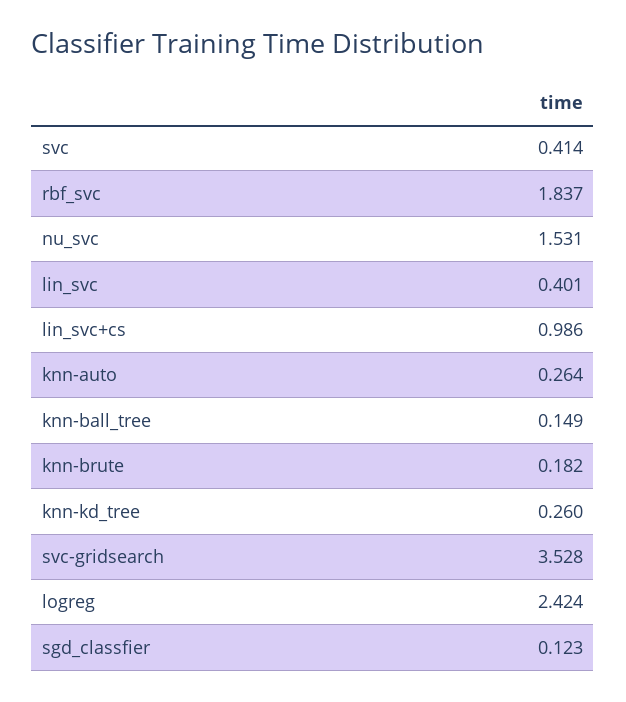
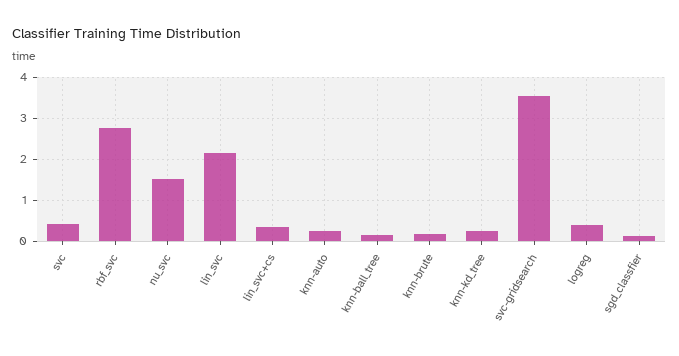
rbf_svc: 1.837 -> 2.8
lin_svc: 0.401 -> 2.2
lin_svc+cs: 0.986 -> 0.4
logreg: 2.424 -> 0.4

